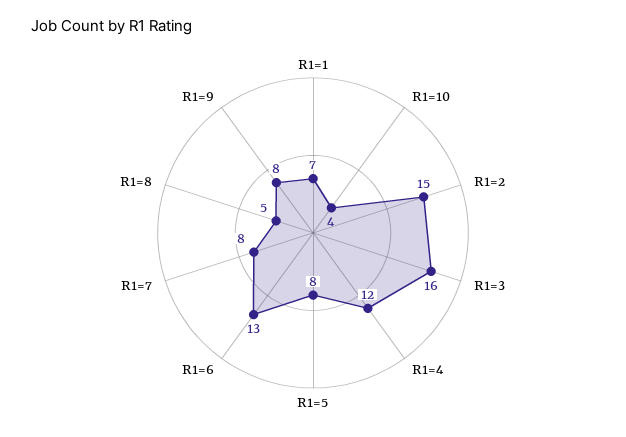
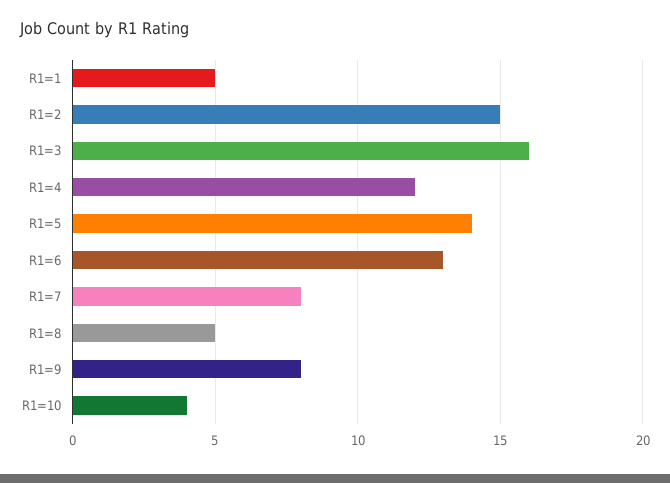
R1=1: 7 -> 5
R1=5: 8 -> 14

